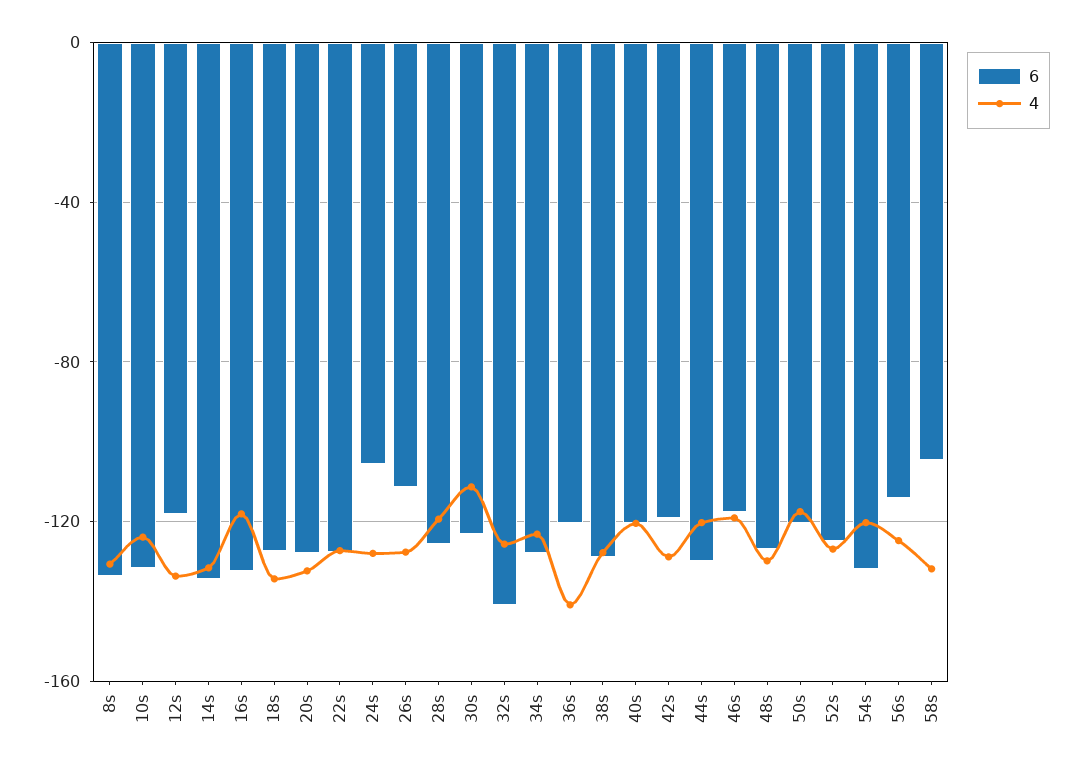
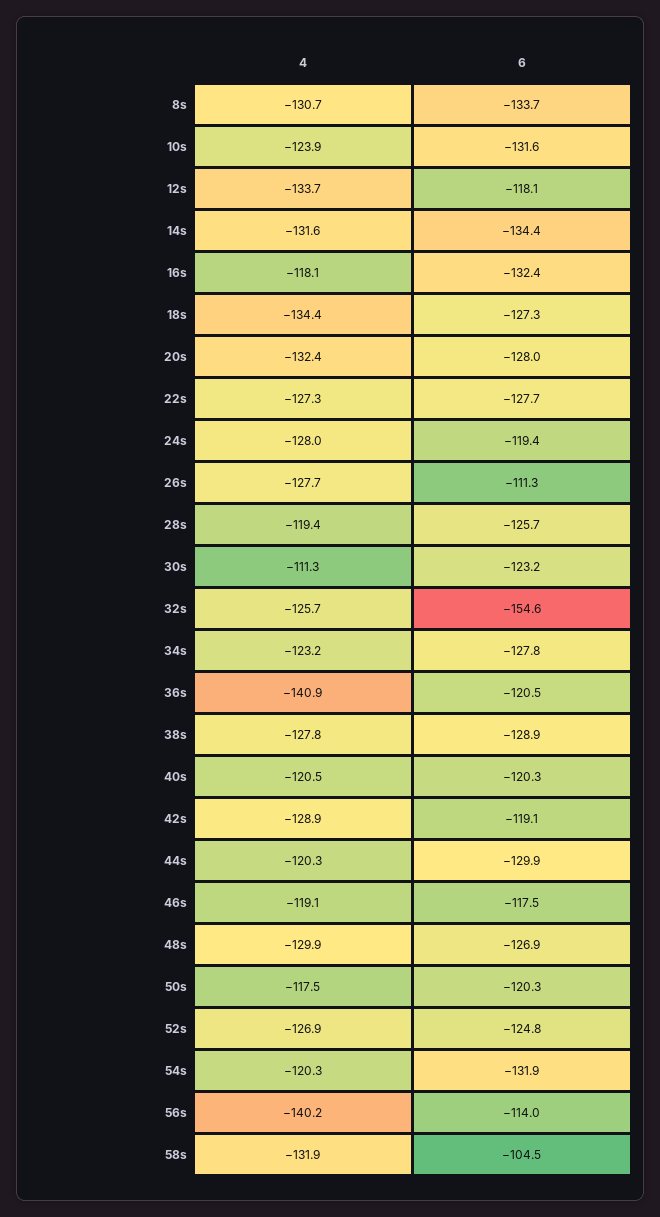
6, 24s: -105 -> -119.4
6, 32s: -140 -> -154.6
4, 56s: -125 -> -140.2

